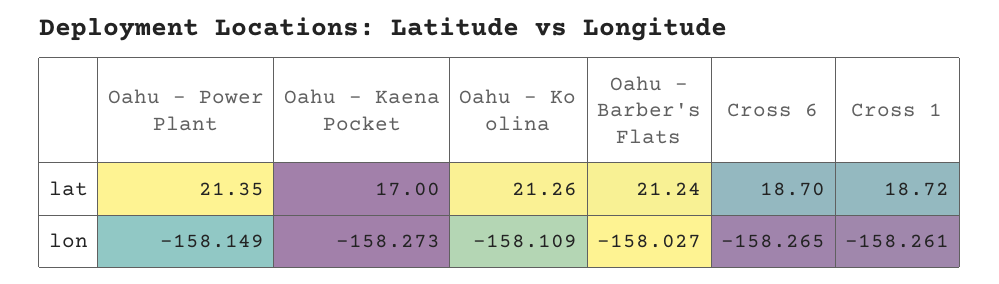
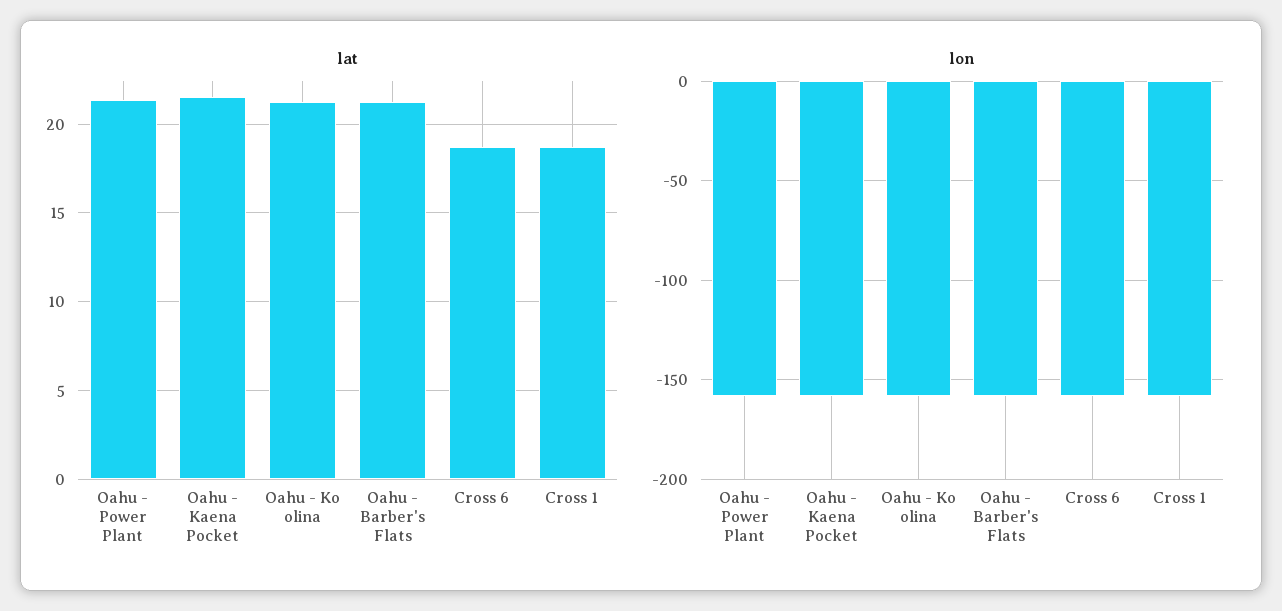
lat, Oahu - Kaena Pocket: 17 -> 21.5

